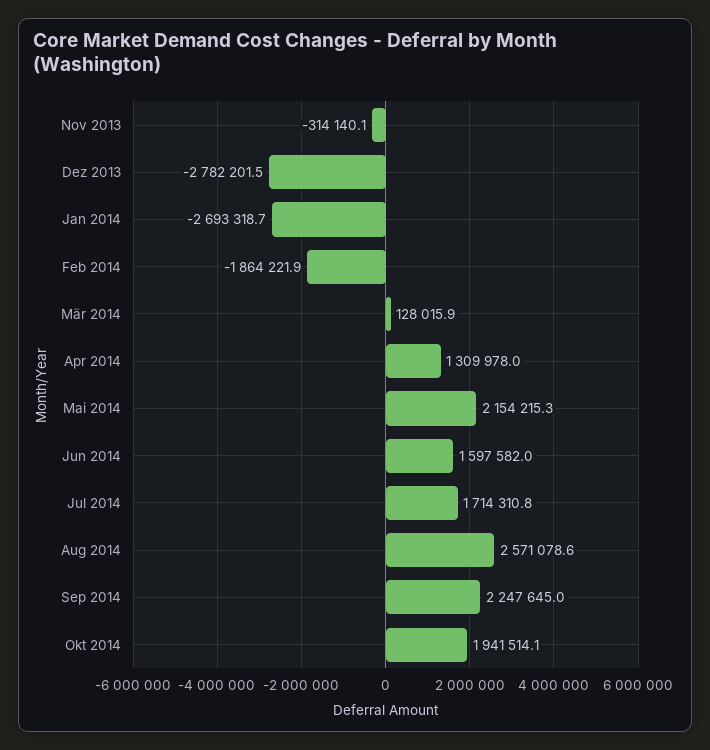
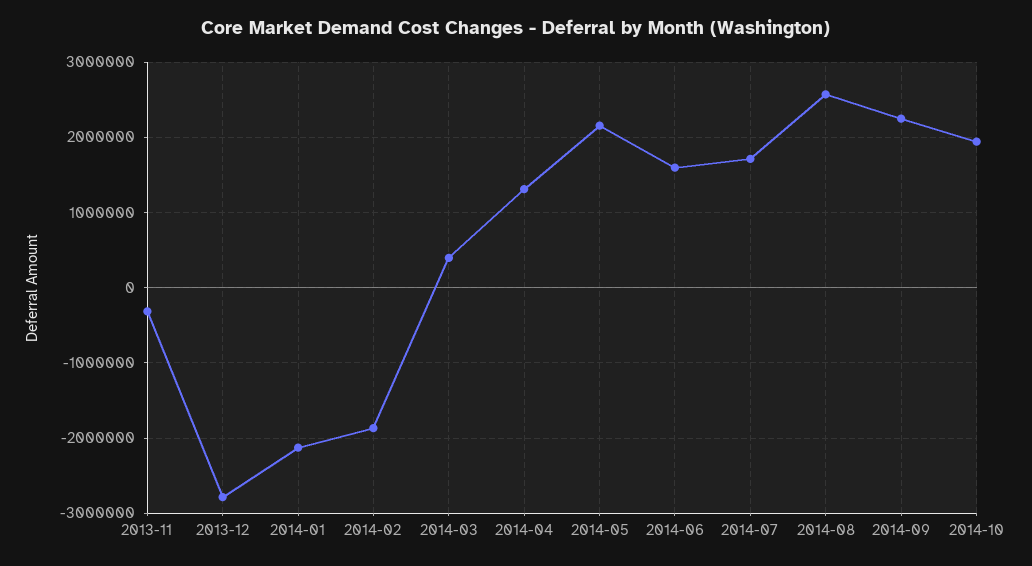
Jan 2014: -2693318.7 -> -2100000
Mär 2014: 128015.9 -> 400000

